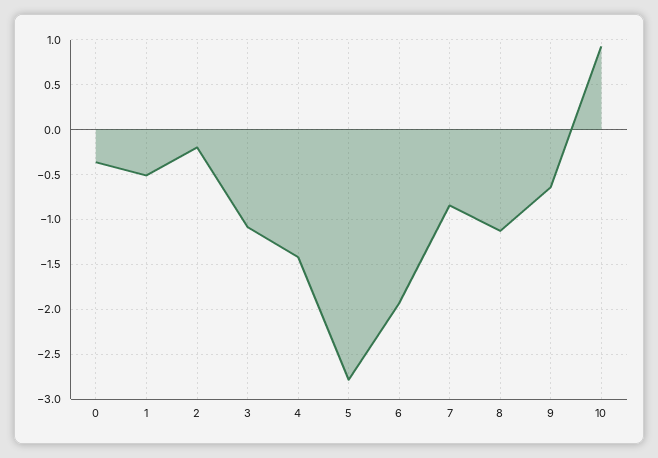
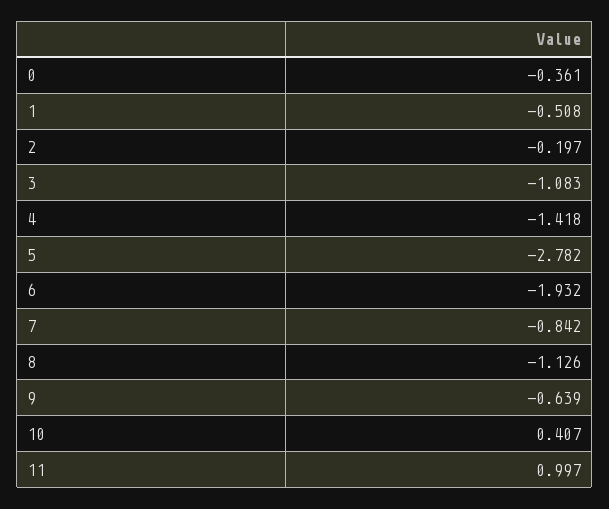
10: 0.9 -> 0.407
11: none -> 0.997

